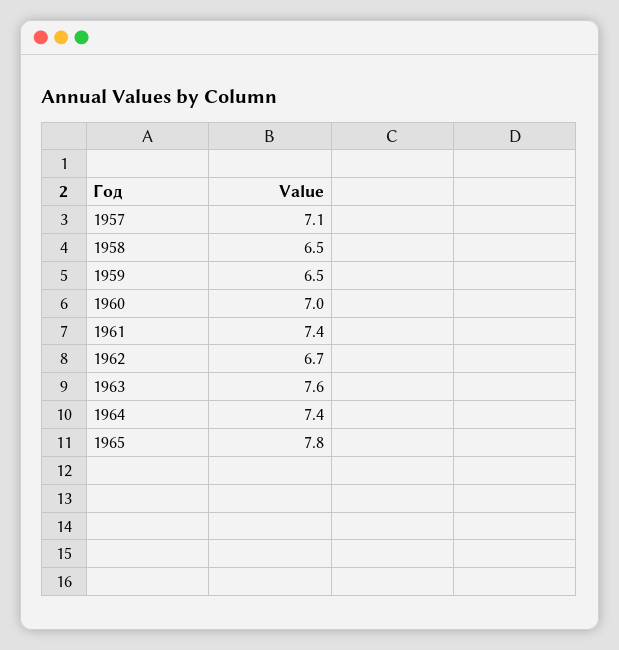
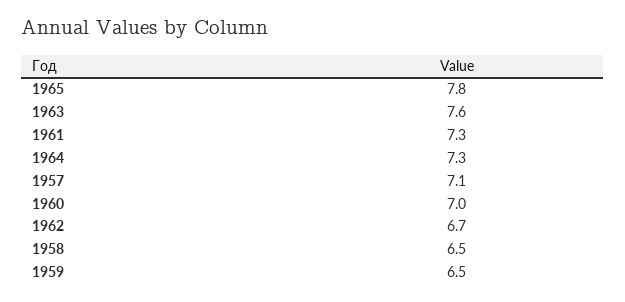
1961: 7.4 -> 7.3
1964: 7.4 -> 7.3

